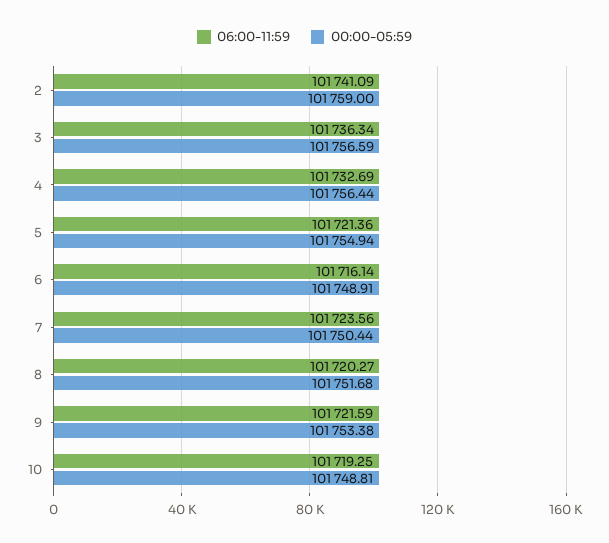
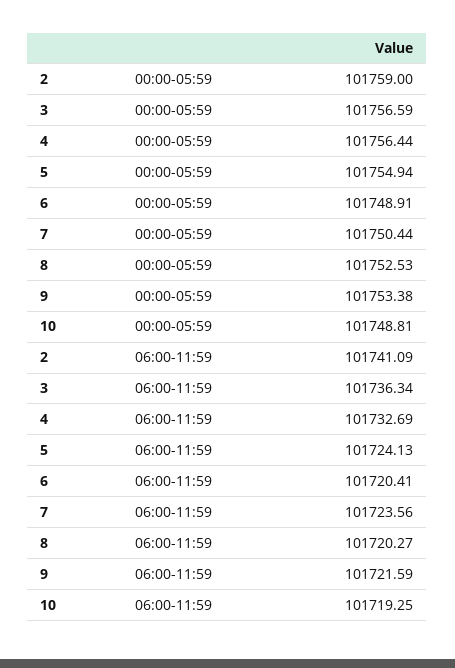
06:00-11:59, 5: 101721.36 -> 101724.13
06:00-11:59, 6: 101716.14 -> 101720.41
00:00-05:59, 8: 101751.68 -> 101752.53

